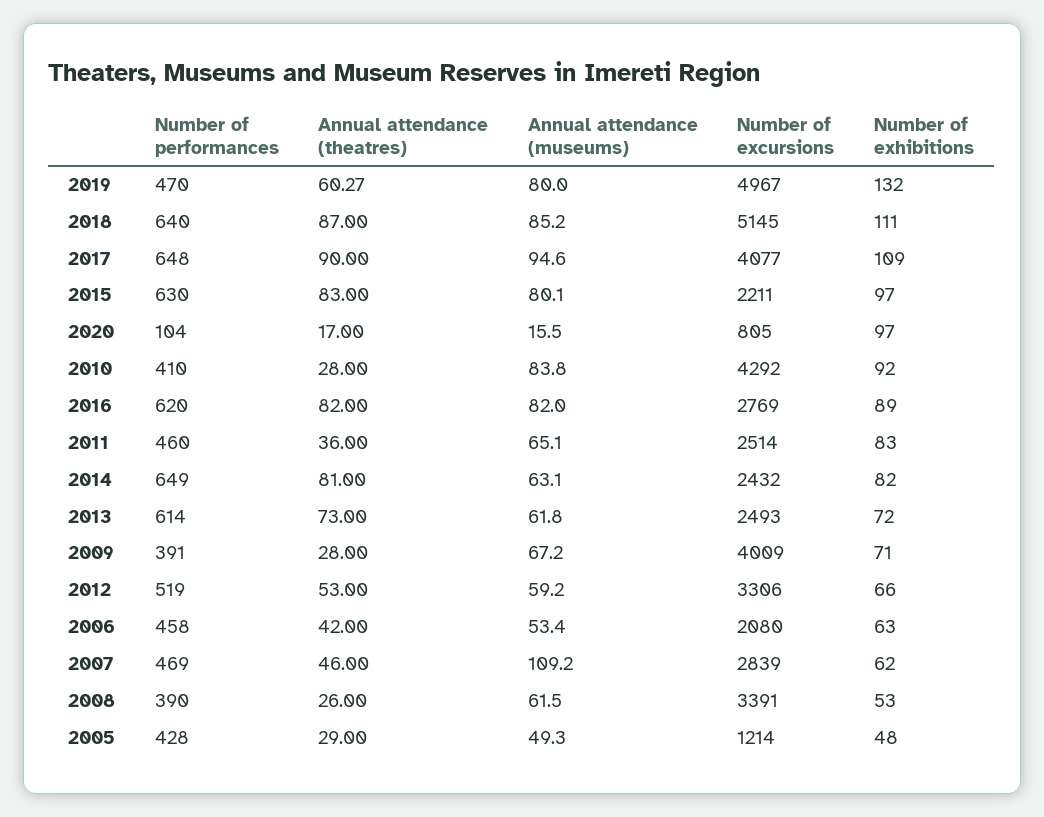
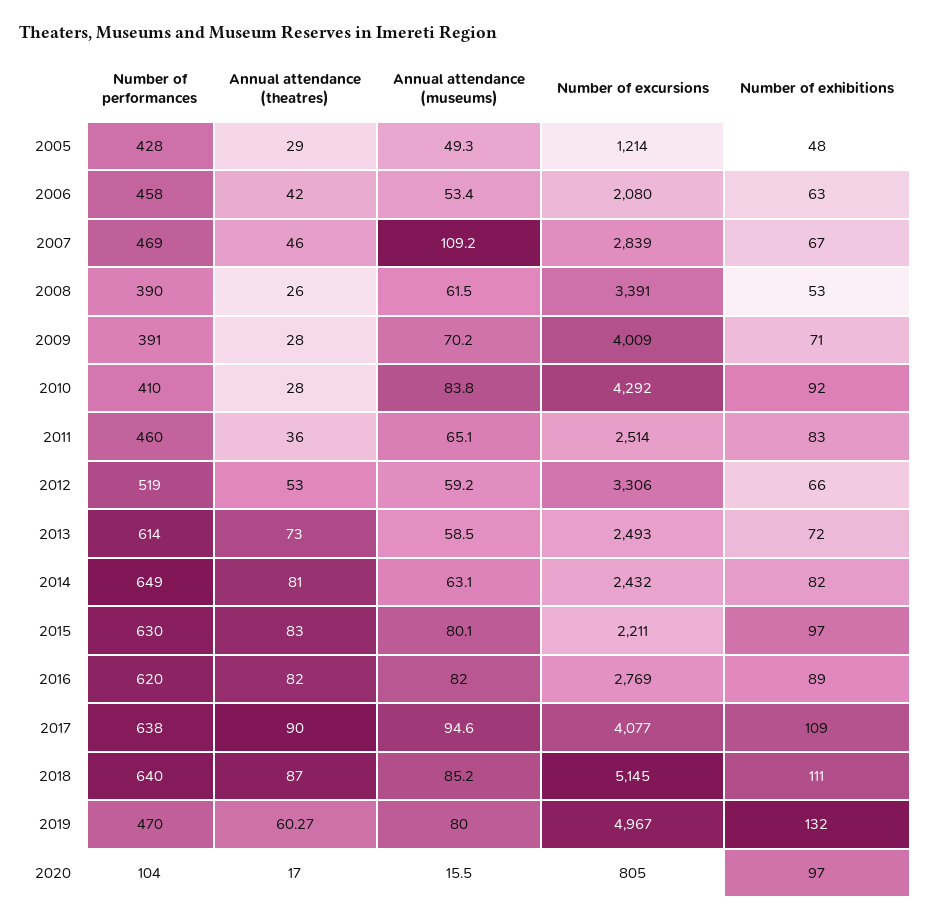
Number of performances, 2017: 648 -> 638
Annual attendance (museums), 2013: 61.8 -> 58.5
Annual attendance (museums), 2009: 67.2 -> 70.2
Number of exhibitions, 2007: 62 -> 67

